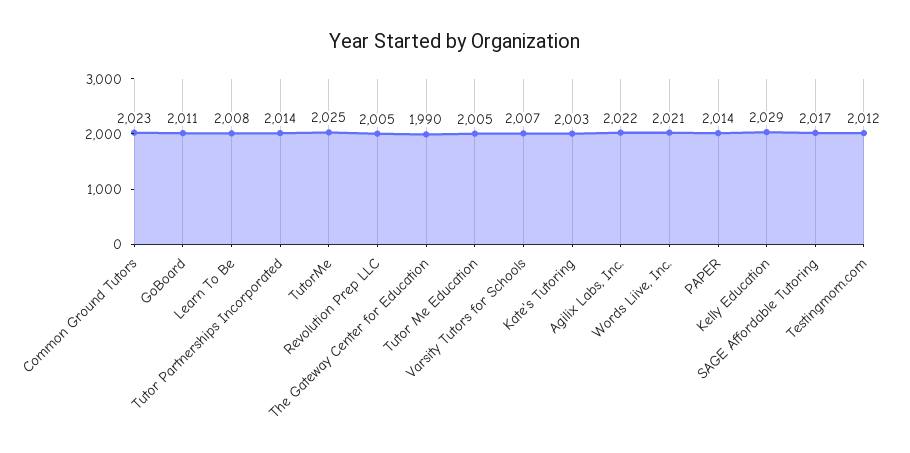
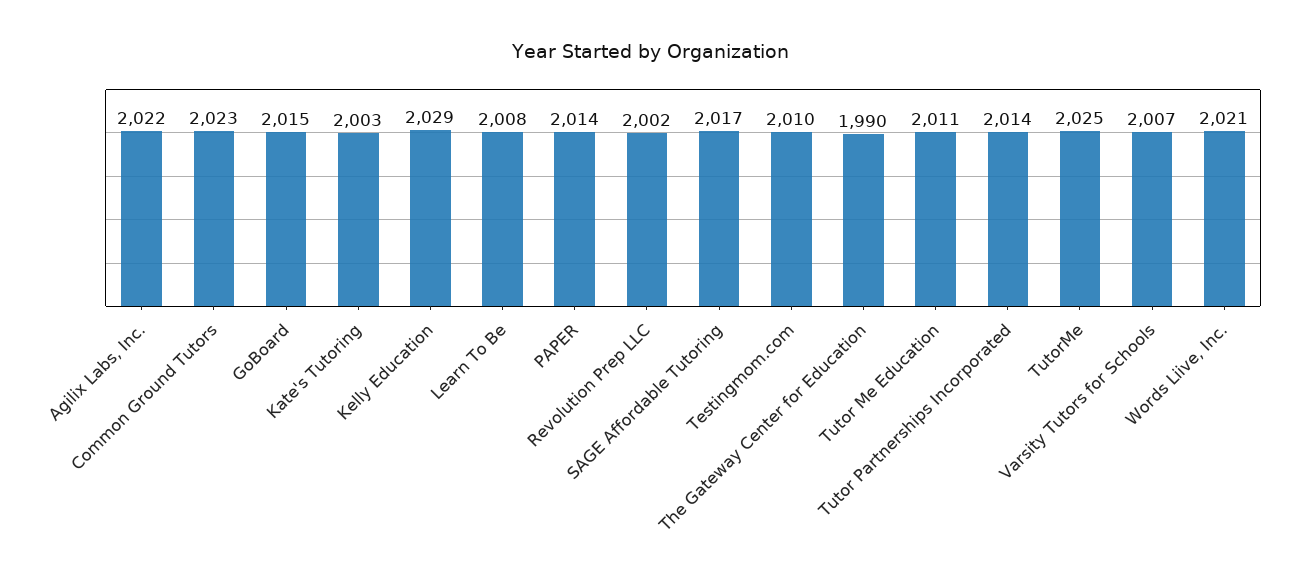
GoBoard: 2011 -> 2015
Revolution Prep LLC: 2005 -> 2002
Tutor Me Education: 2005 -> 2011
Testingmom.com: 2012 -> 2010

